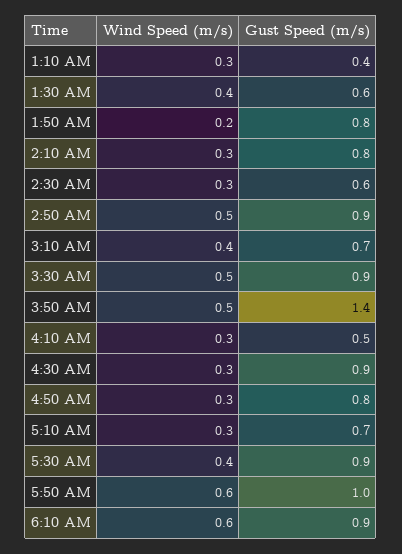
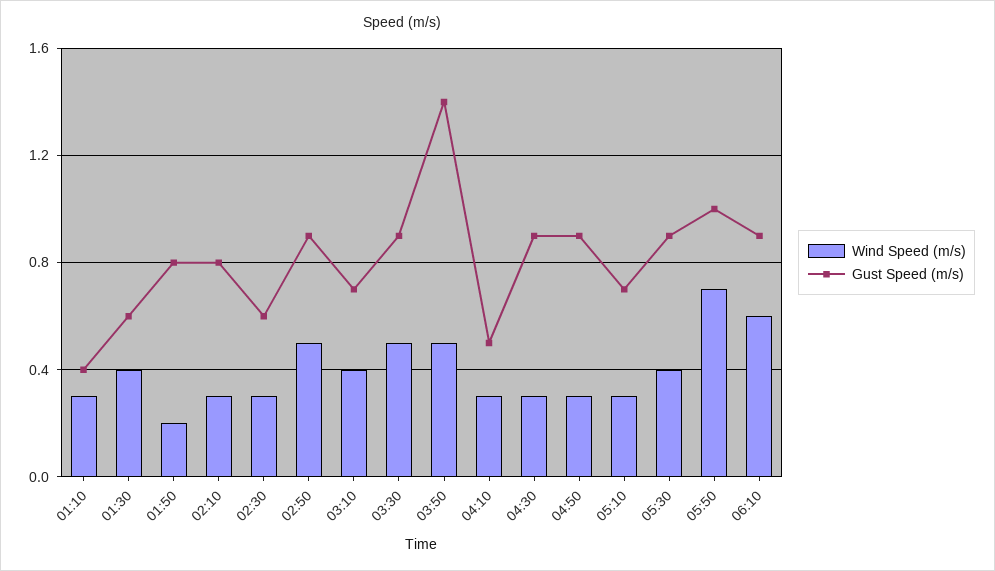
Gust Speed (m/s), 4:50 AM: 0.8 -> 0.9
Wind Speed (m/s), 5:50 AM: 0.6 -> 0.7

